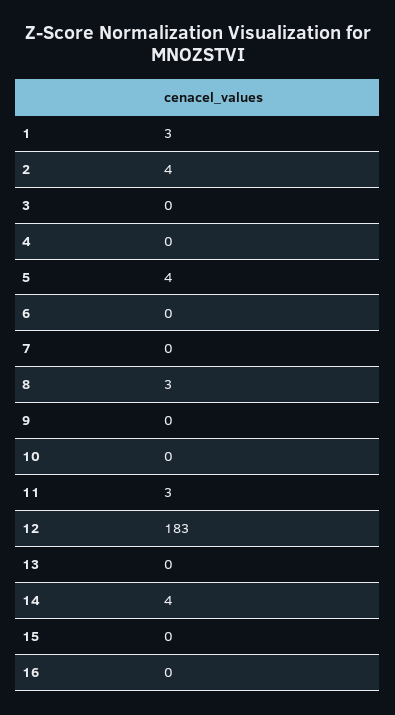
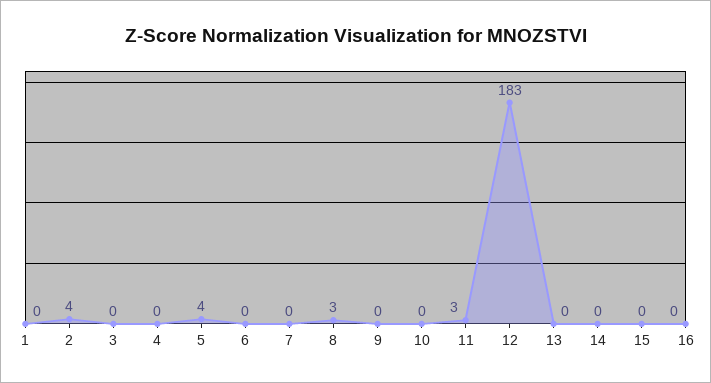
1: 3 -> 0
14: 4 -> 0

